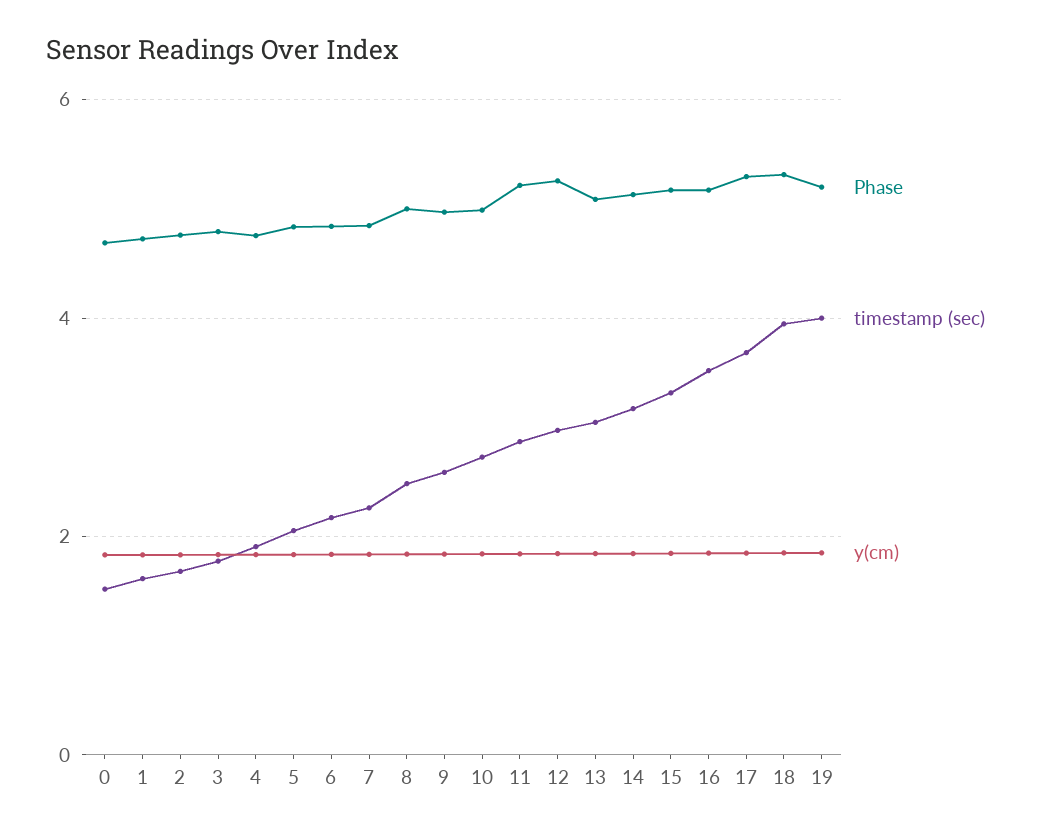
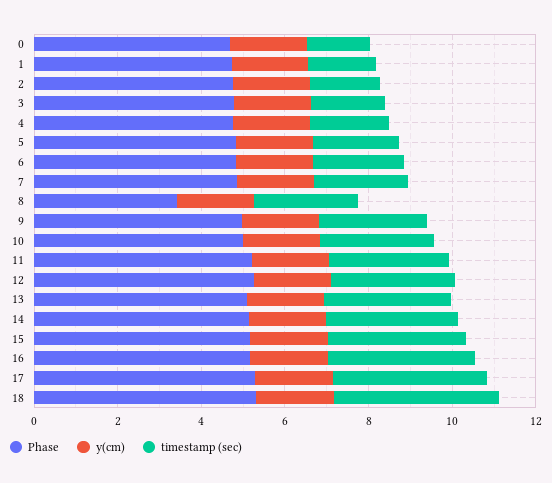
Phase, 8: 5 -> 3.5
Phase, 19: 5.2 -> none
timestamp (sec), 19: 4 -> none
y(cm), 19: 1.8 -> none

